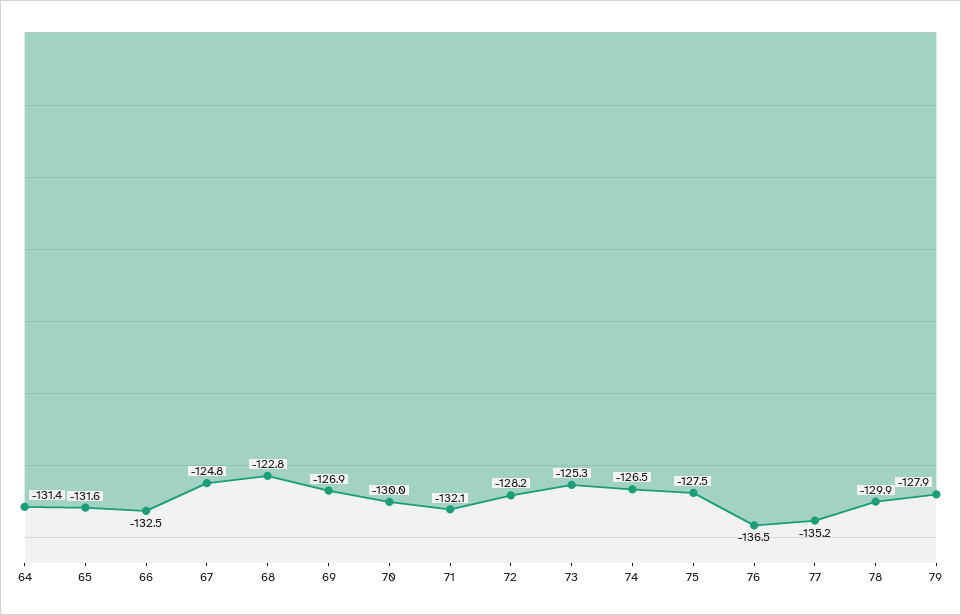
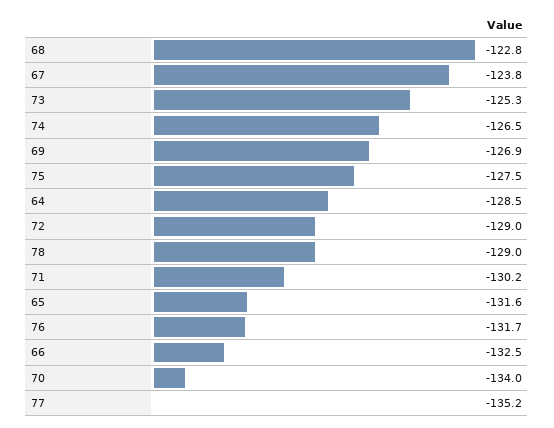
64: -131.4 -> -128.5
67: -124.8 -> -123.8
70: -130 -> -134
71: -132.1 -> -130.2
72: -128.2 -> -129
76: -136.5 -> -131.7
78: -129.9 -> -129
79: -127.9 -> none

